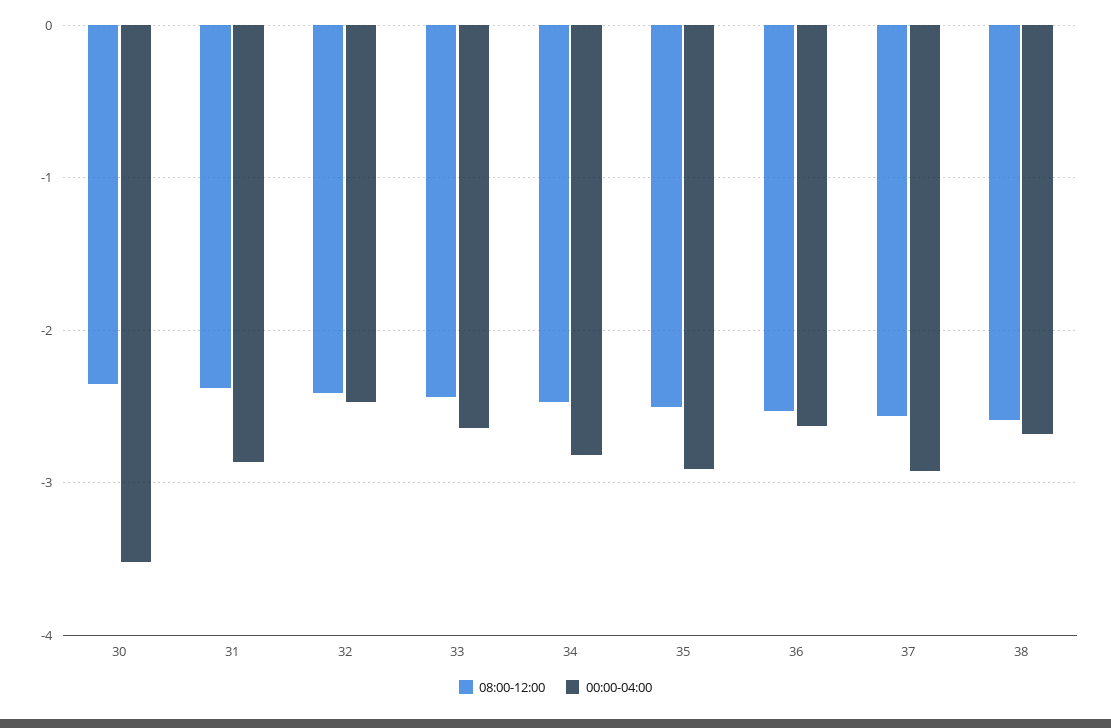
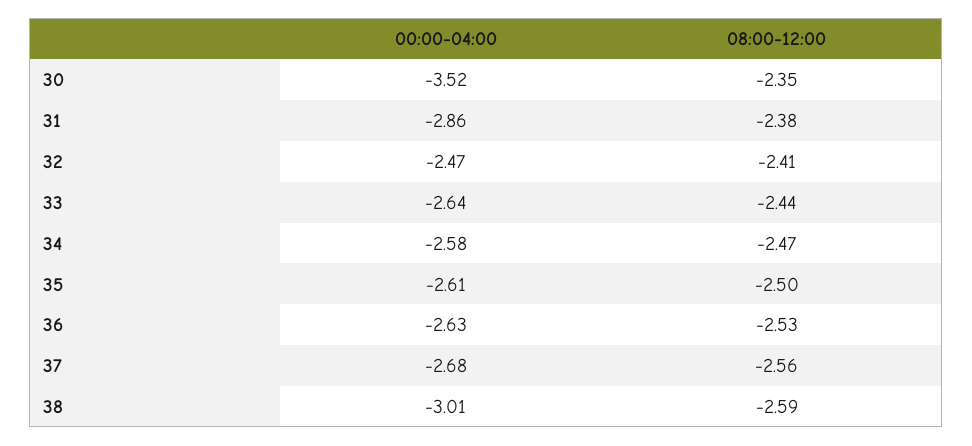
00:00-04:00, 34: -2.8 -> -2.58
00:00-04:00, 35: -2.9 -> -2.61
00:00-04:00, 37: -2.9 -> -2.68
00:00-04:00, 38: -2.7 -> -3.01

